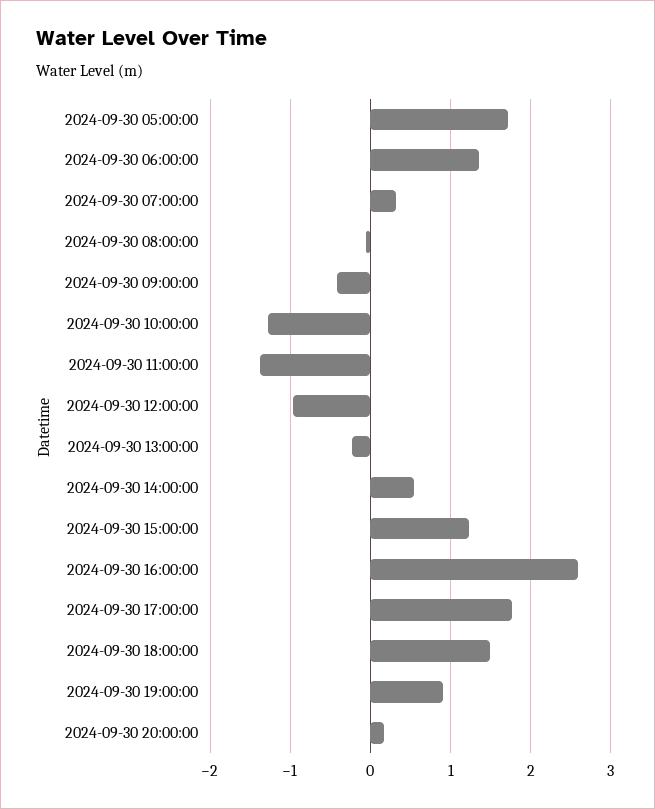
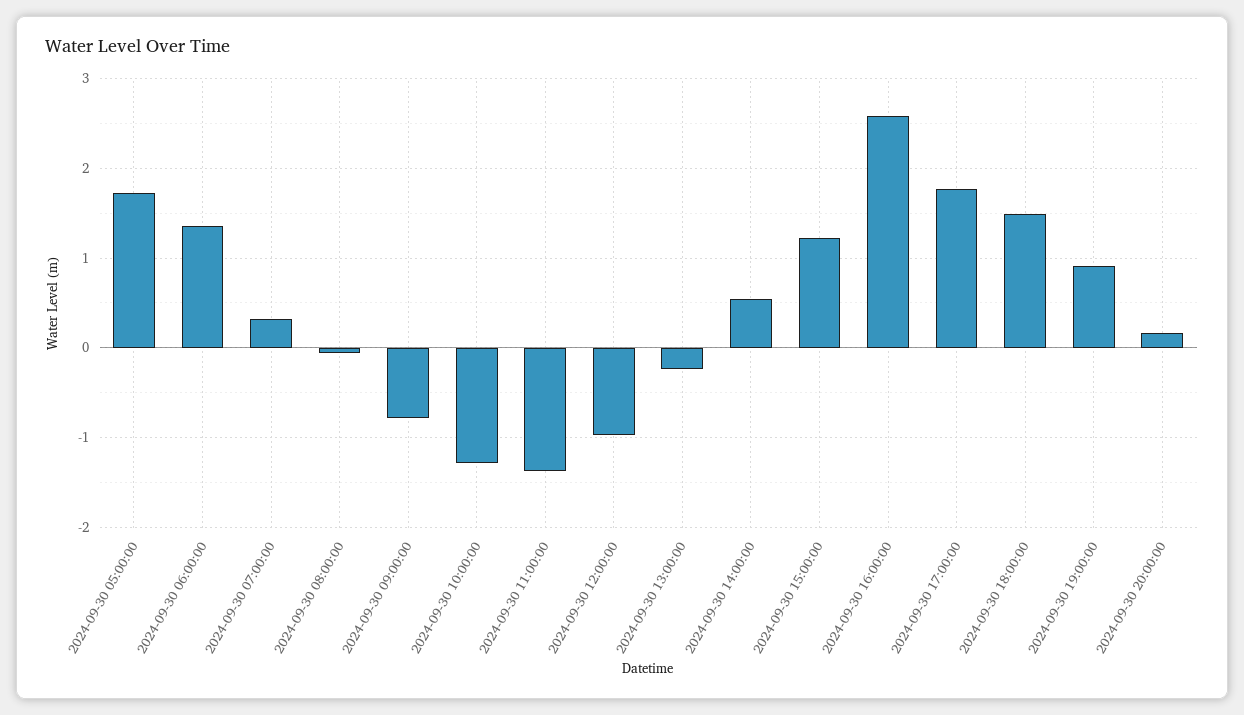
2024-09-30 09:00:00: -0.4 -> -0.8

